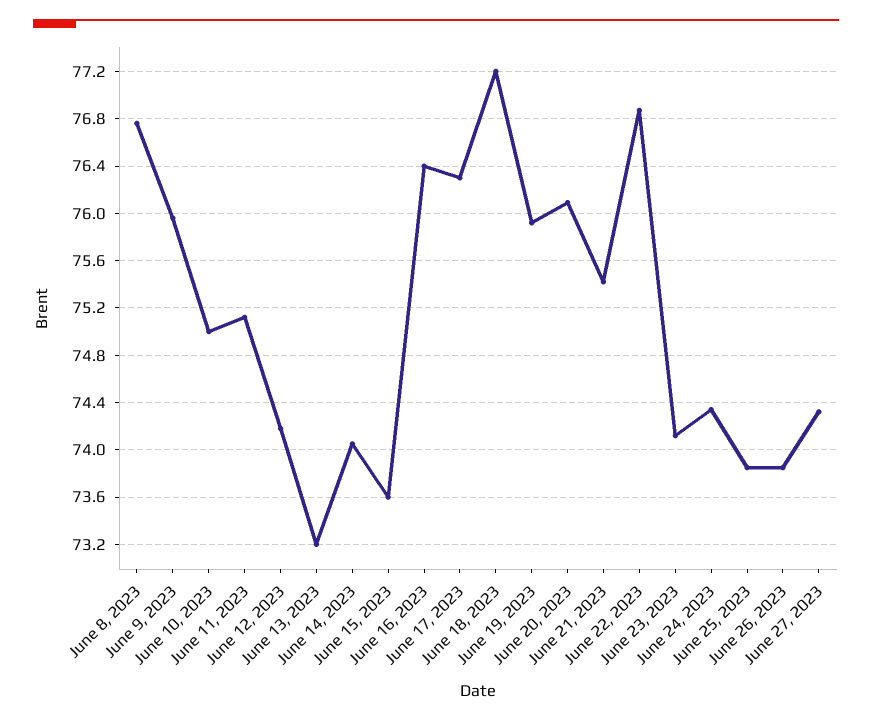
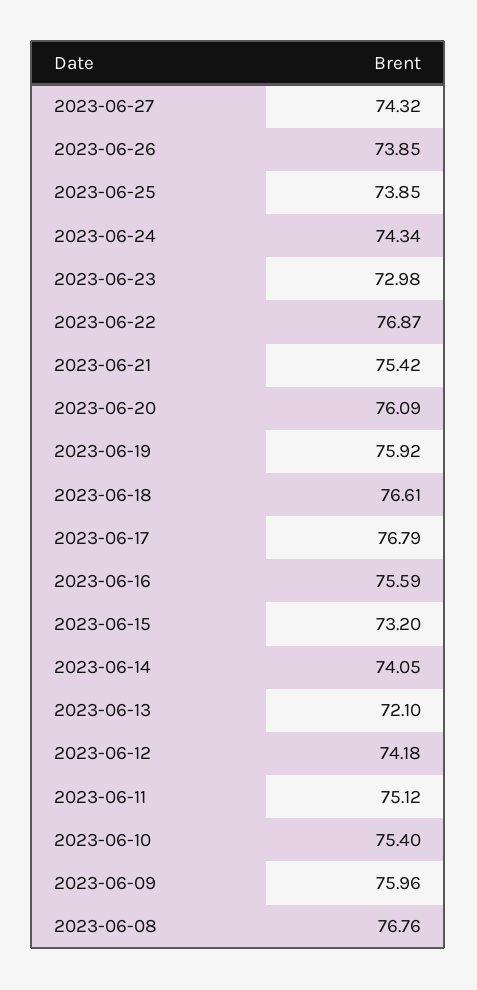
June 10, 2023: 75 -> 75.4
June 13, 2023: 73.2 -> 72.1
June 15, 2023: 73.6 -> 73.2
June 16, 2023: 76.4 -> 75.59
June 17, 2023: 76.3 -> 76.79
June 18, 2023: 77.2 -> 76.61
June 23, 2023: 74.1 -> 72.98

